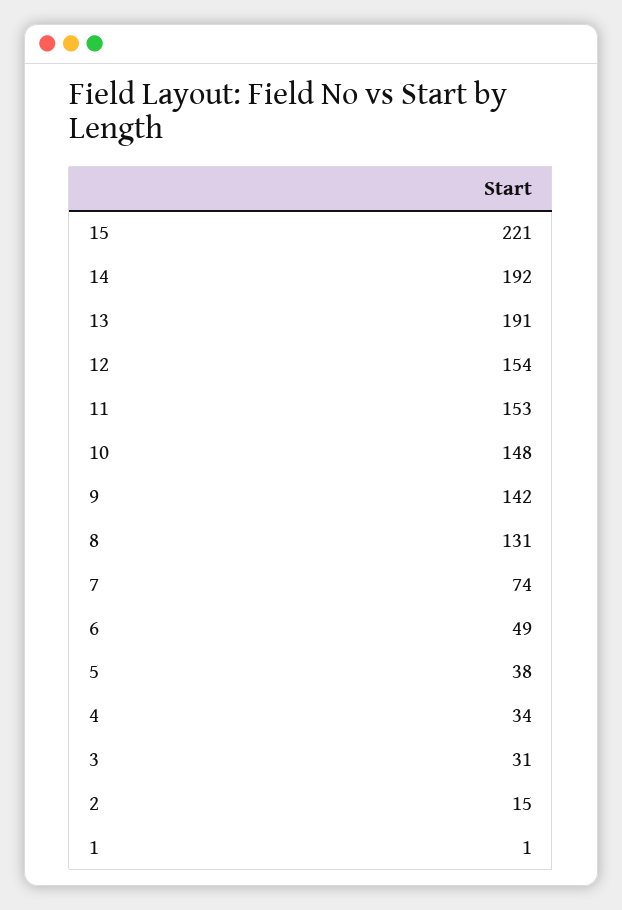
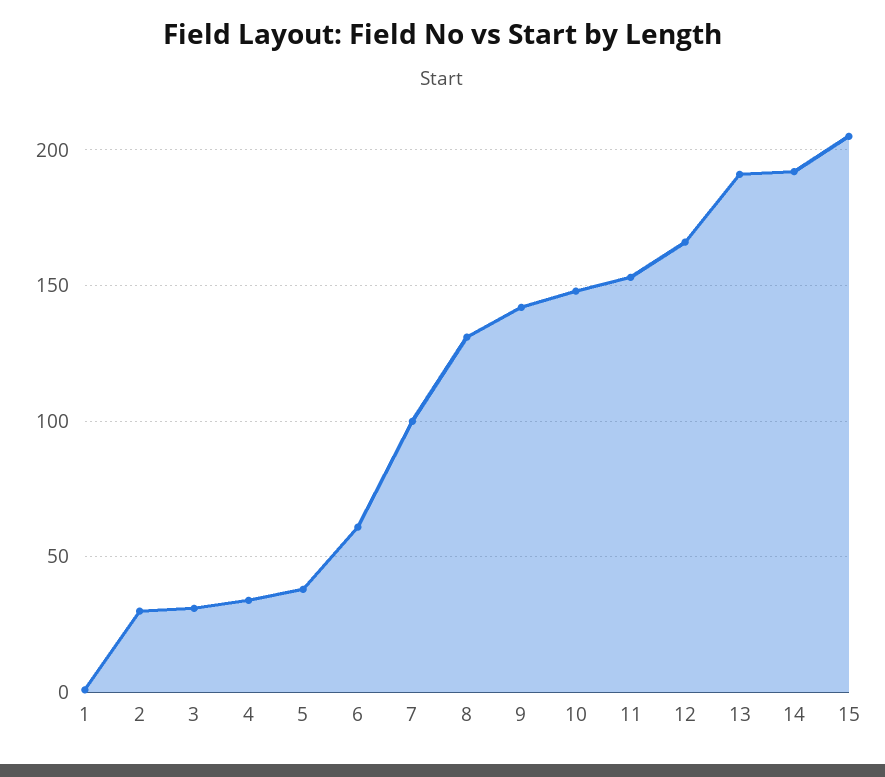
15: 221 -> 205
12: 154 -> 165
7: 74 -> 100
6: 49 -> 60
2: 15 -> 30

